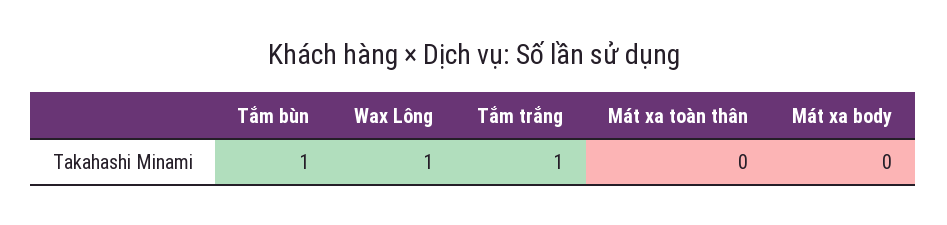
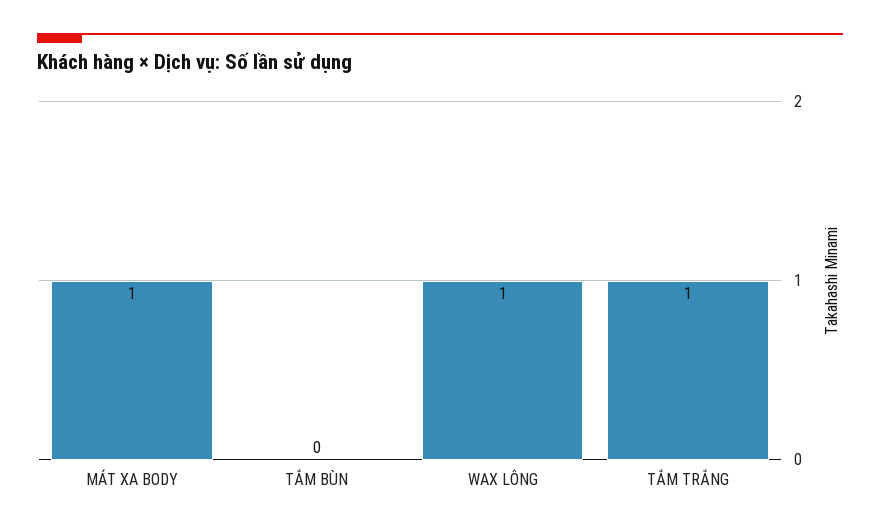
Tắm bùn: 1 -> 0
Mát xa toàn thân: 0 -> none
Mát xa body: 0 -> 1

